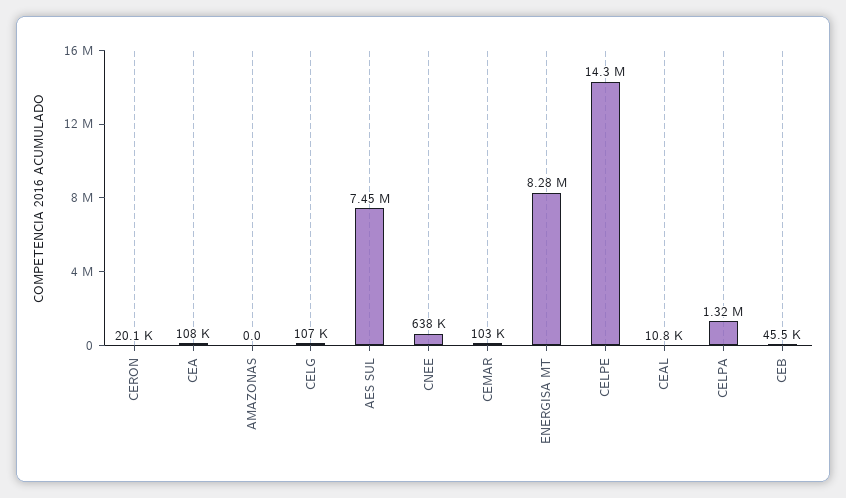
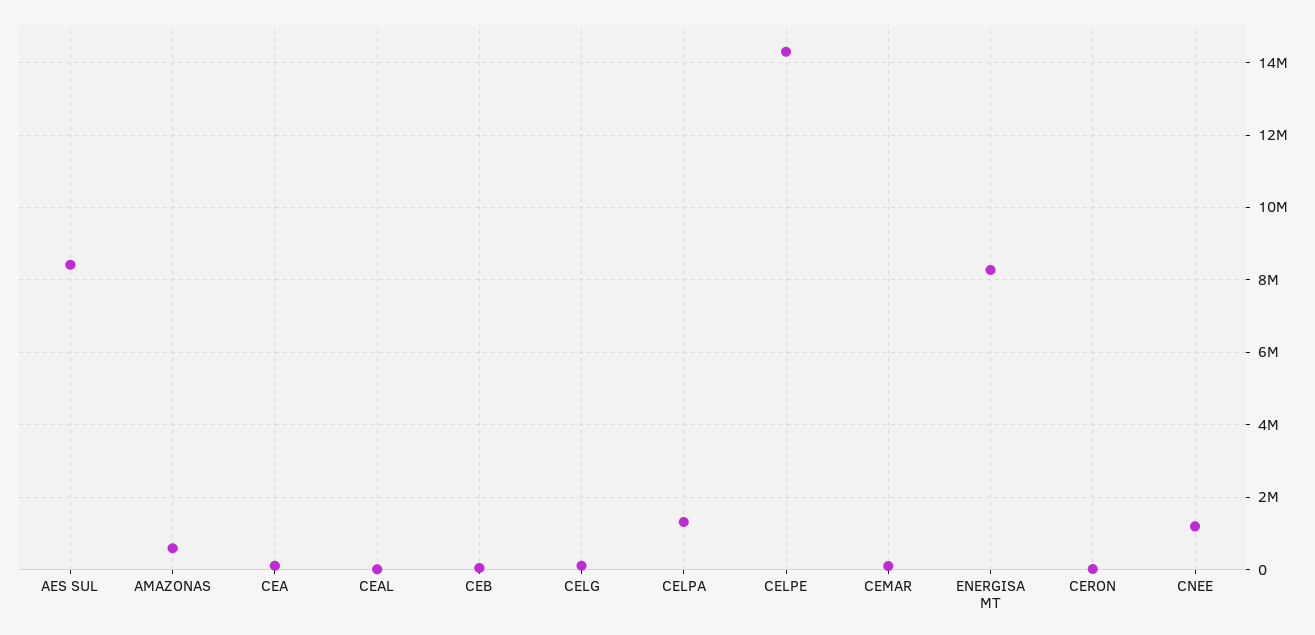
AMAZONAS: 0 -> 600000
AES SUL: 7450000 -> 8400000
CNEE: 638000 -> 1200000

